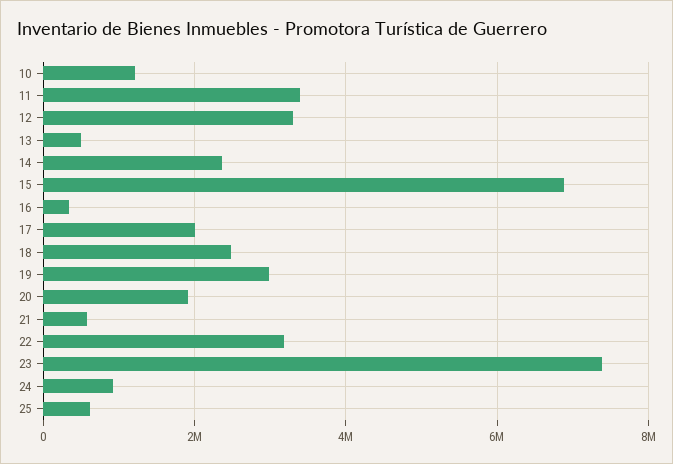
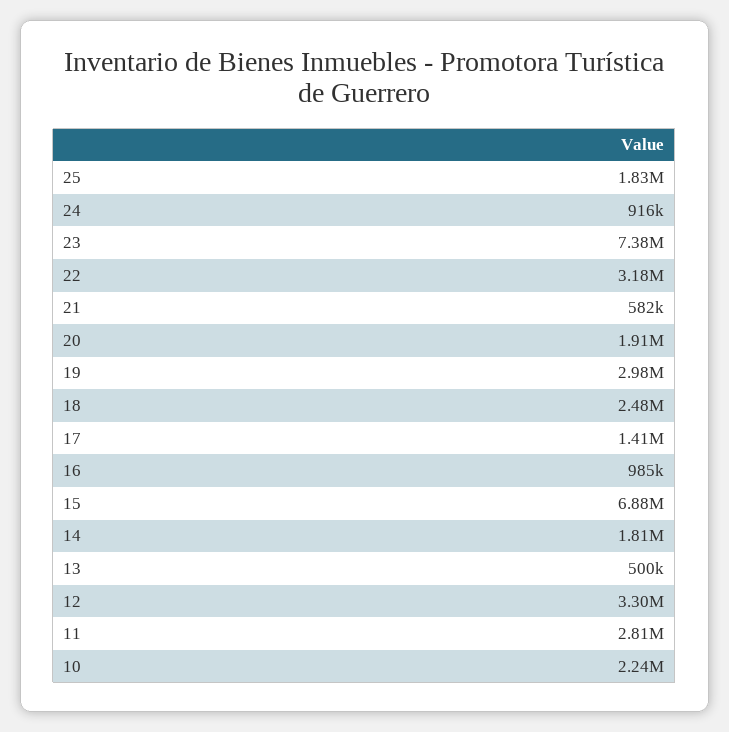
10: 1200000 -> 2240000
11: 3400000 -> 2810000
14: 2400000 -> 1810000
16: 400000 -> 985000
17: 2000000 -> 1410000
25: 600000 -> 1830000

